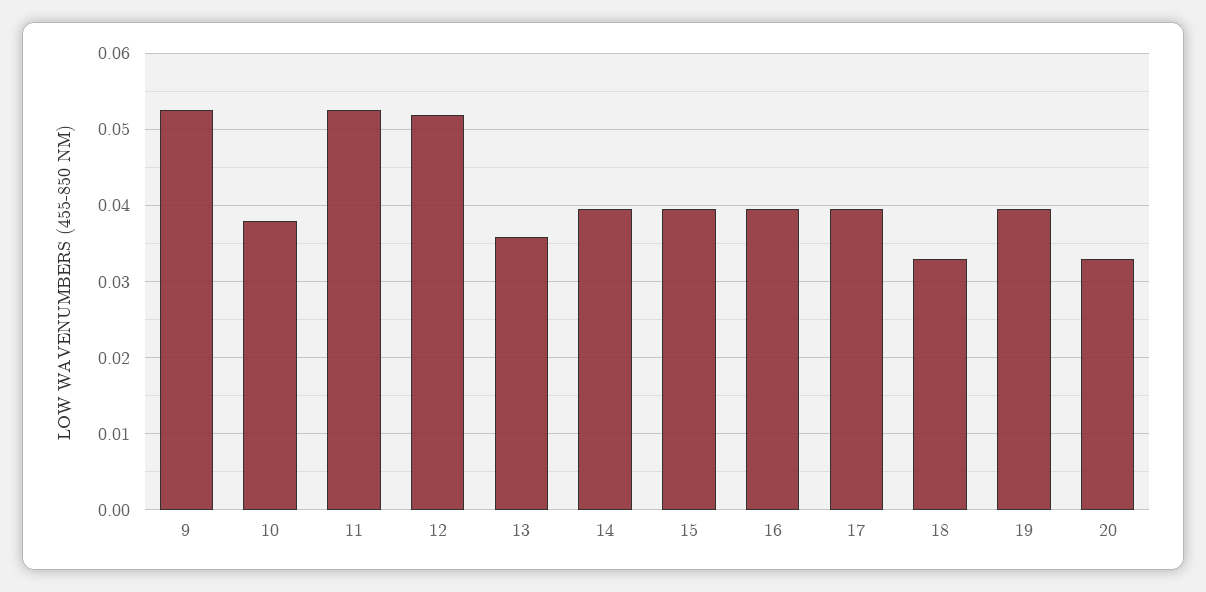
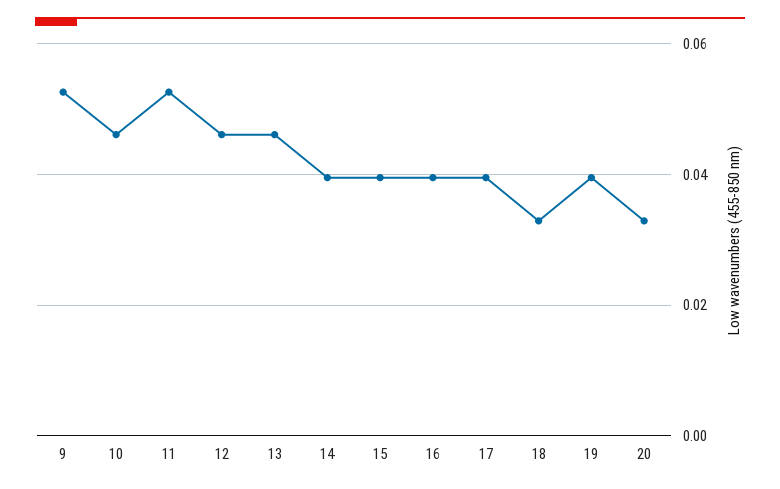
10: 0.038 -> 0.046
12: 0.052 -> 0.046
13: 0.036 -> 0.046

